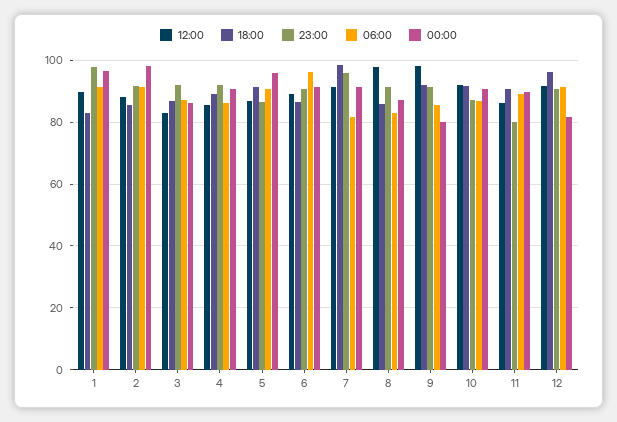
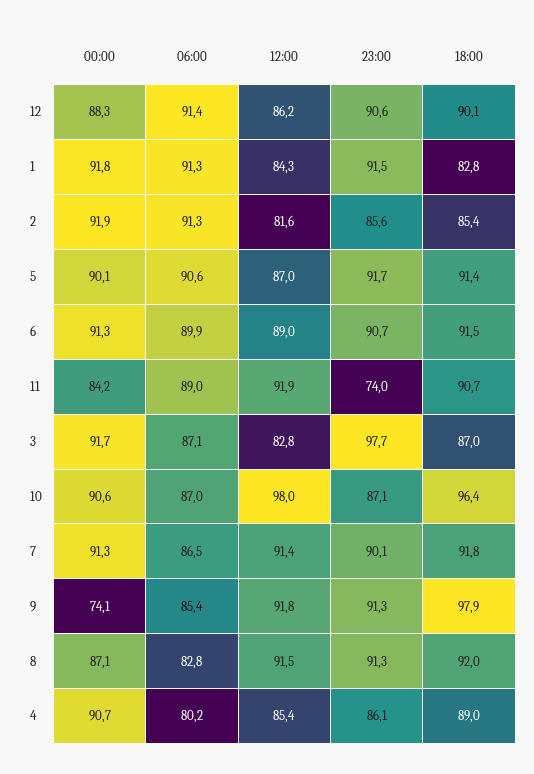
12:00, 1: 90 -> 84.3
23:00, 1: 98 -> 91.5
00:00, 1: 96 -> 91.8
12:00, 2: 88 -> 81.6
23:00, 2: 92 -> 85.6
00:00, 2: 98 -> 91.9
23:00, 3: 92 -> 97.7
00:00, 3: 86 -> 91.7
23:00, 4: 92 -> 86.1
06:00, 4: 86 -> 80.2
23:00, 5: 86 -> 91.7
00:00, 5: 96 -> 90.1
18:00, 6: 86 -> 91.5
06:00, 6: 96 -> 89.9
18:00, 7: 98 -> 91.8
23:00, 7: 96 -> 90.1
06:00, 7: 82 -> 86.5
12:00, 8: 98 -> 91.5
18:00, 8: 86 -> 92
12:00, 9: 98 -> 91.8
18:00, 9: 92 -> 97.9
00:00, 9: 80 -> 74.1
12:00, 10: 92 -> 98
18:00, 10: 92 -> 96.4
12:00, 11: 86 -> 91.9
23:00, 11: 80 -> 74
00:00, 11: 90 -> 84.2
12:00, 12: 92 -> 86.2
18:00, 12: 96 -> 90.1
00:00, 12: 82 -> 88.3

